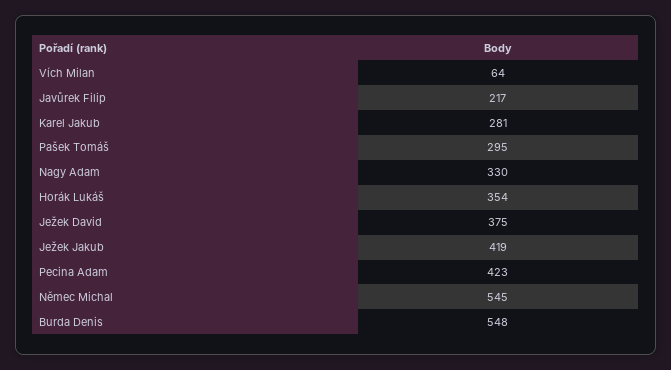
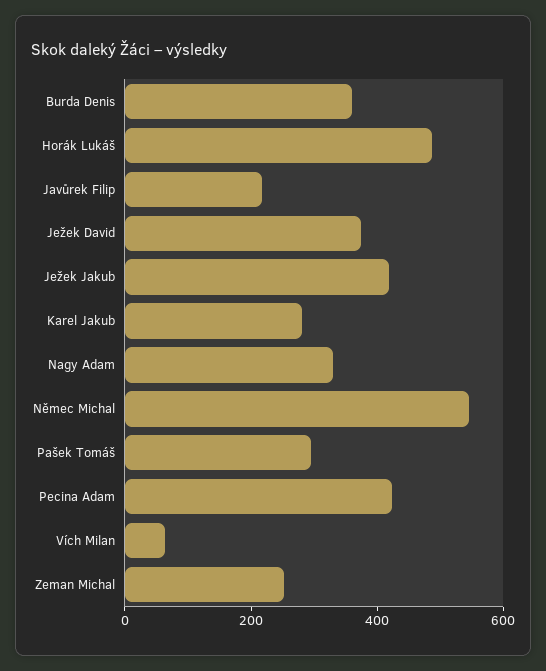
Horák Lukáš: 354 -> 500
Burda Denis: 548 -> 350
Zeman Michal: none -> 250

